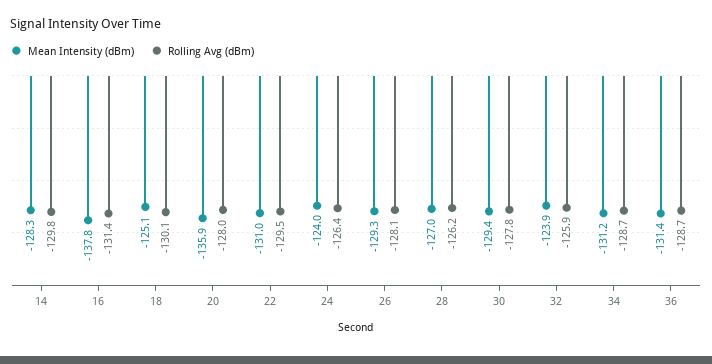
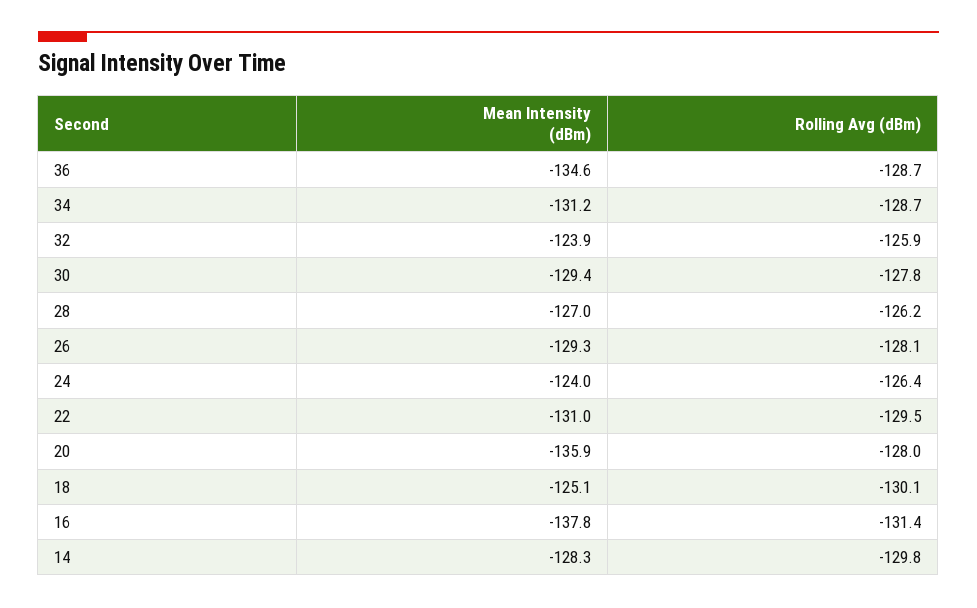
Mean Intensity (dBm), 36: -131.4 -> -134.6

